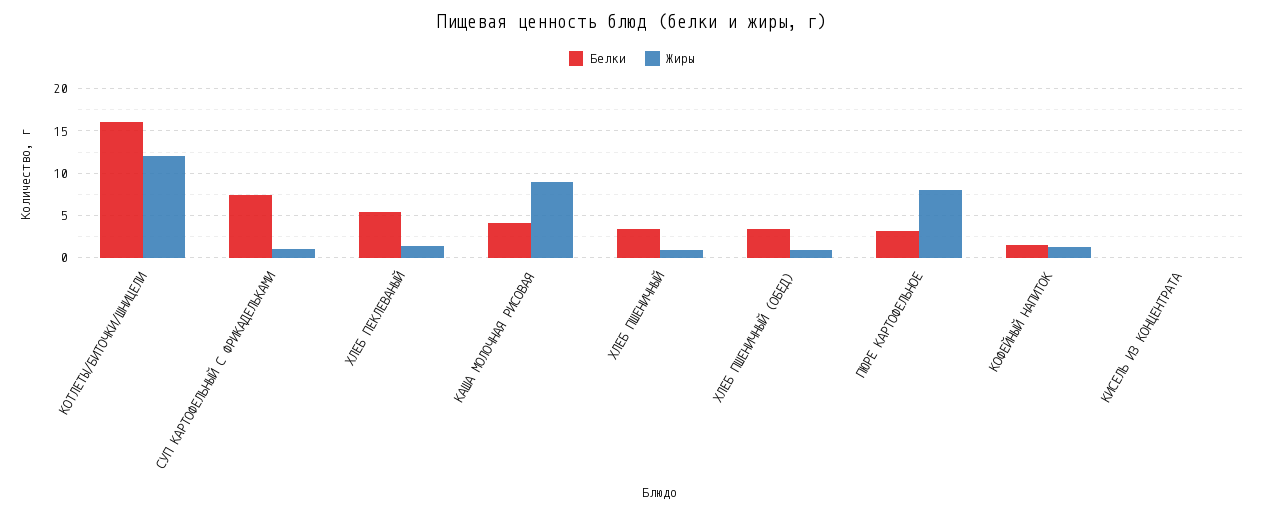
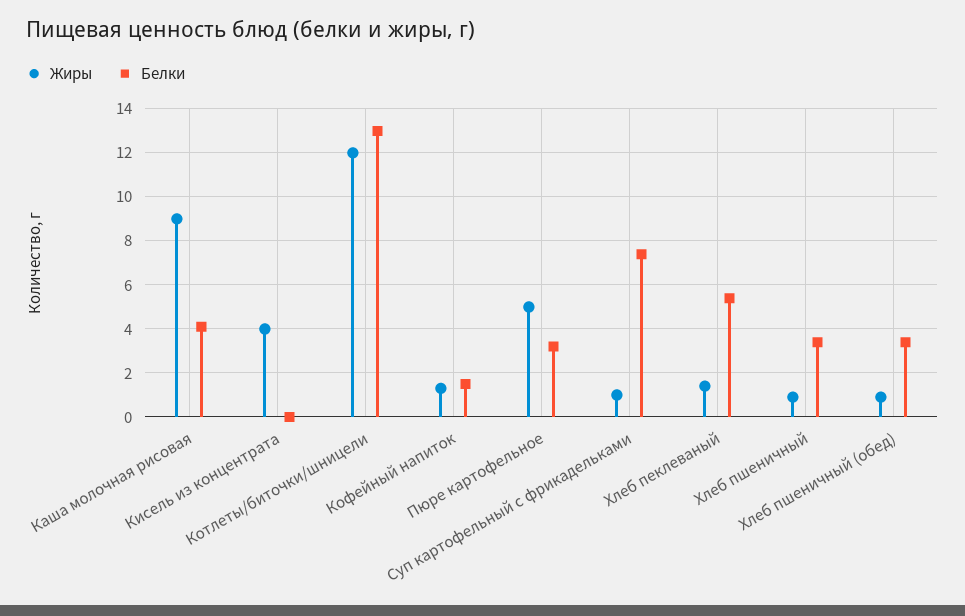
Белки, КОТЛЕТЫ/БИТОЧКИ/ШНИЦЕЛИ: 16 -> 13
Жиры, ПЮРЕ КАРТОФЕЛЬНОЕ: 8 -> 5
Жиры, КИСЕЛЬ ИЗ КОНЦЕНТРАТА: 0 -> 4

